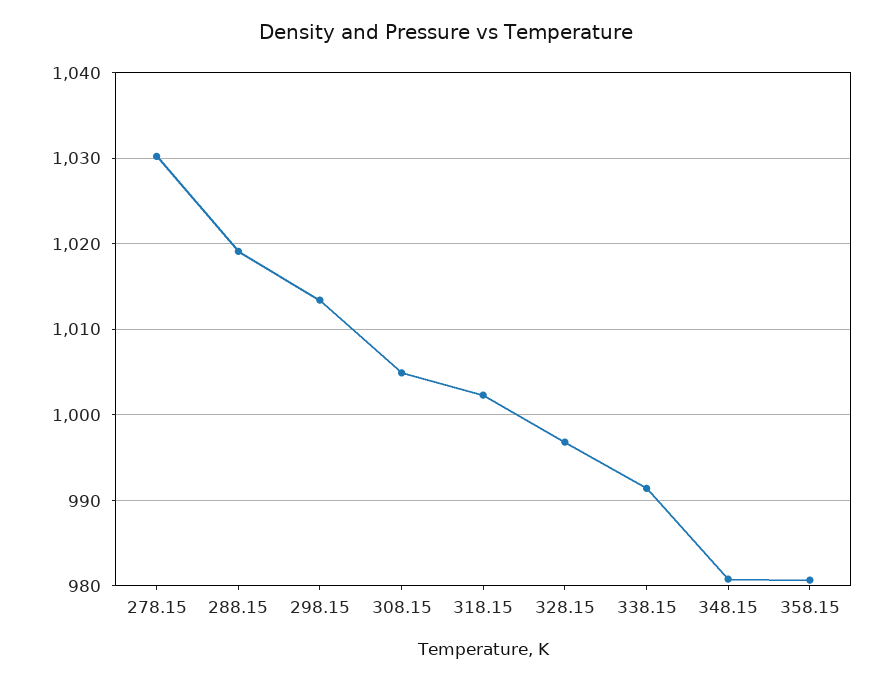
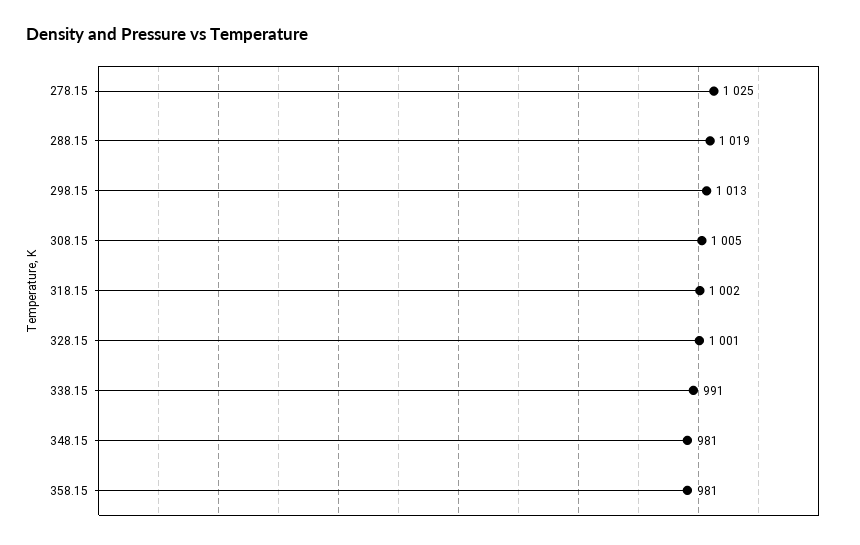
278.15: 1030 -> 1025
328.15: 997 -> 1001

